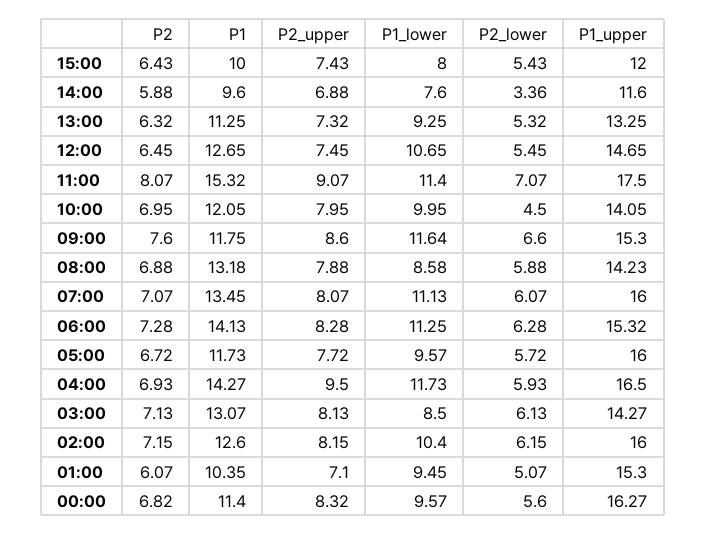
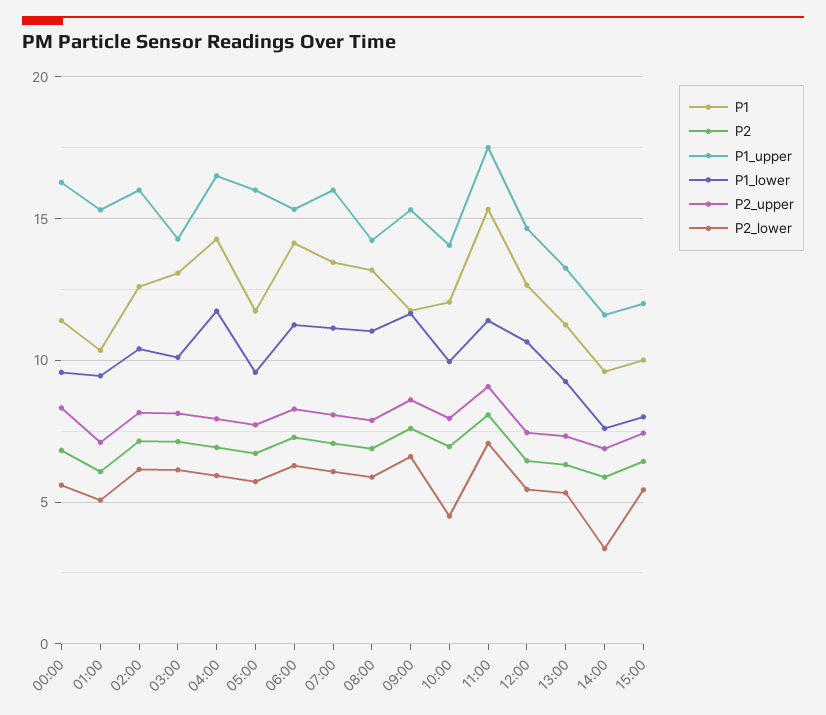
P1_lower, 08:00: 8.58 -> 11
P2_upper, 04:00: 9.5 -> 8
P1_lower, 03:00: 8.5 -> 10

